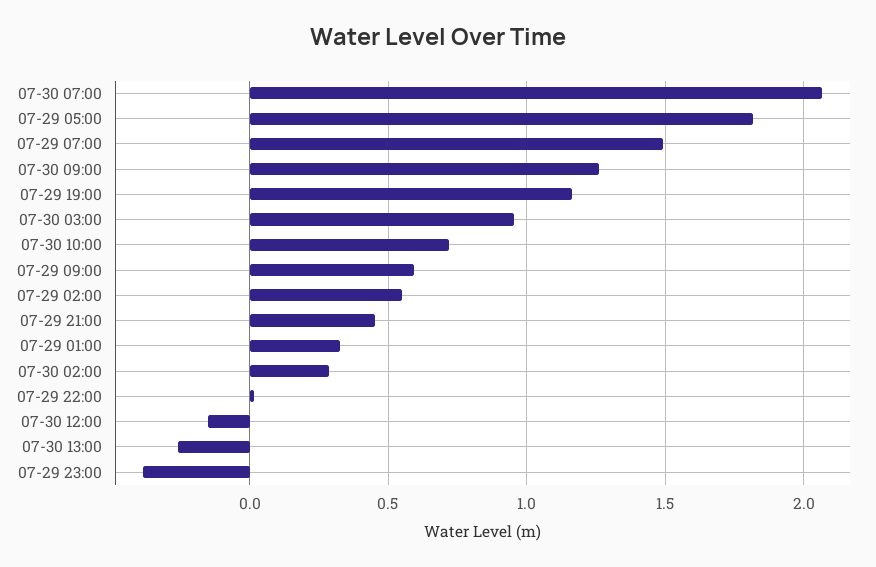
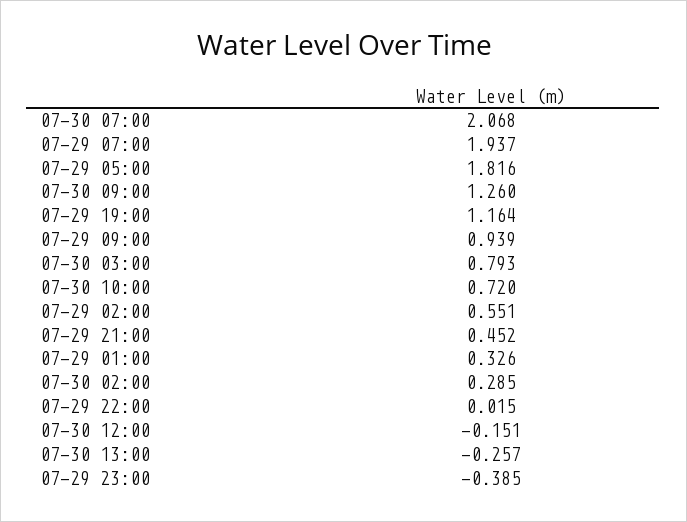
07-29 07:00: 1.5 -> 1.937
07-30 03:00: 0.95 -> 0.793
07-29 09:00: 0.6 -> 0.939

